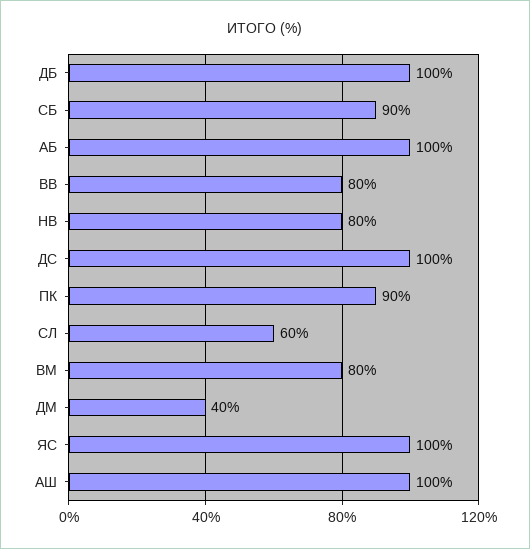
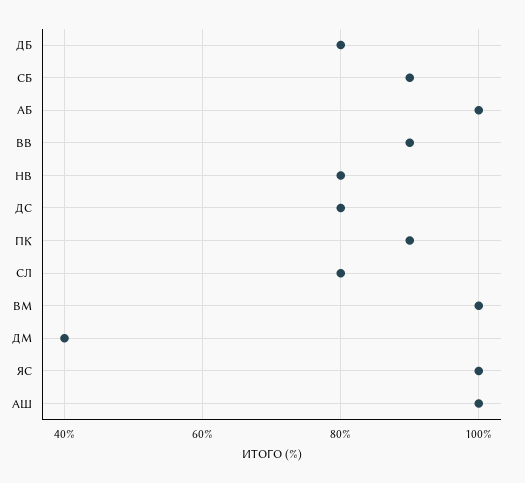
ДБ: 100 -> 80
ВВ: 80 -> 90
ДС: 100 -> 80
СЛ: 60 -> 80
ВМ: 80 -> 100

